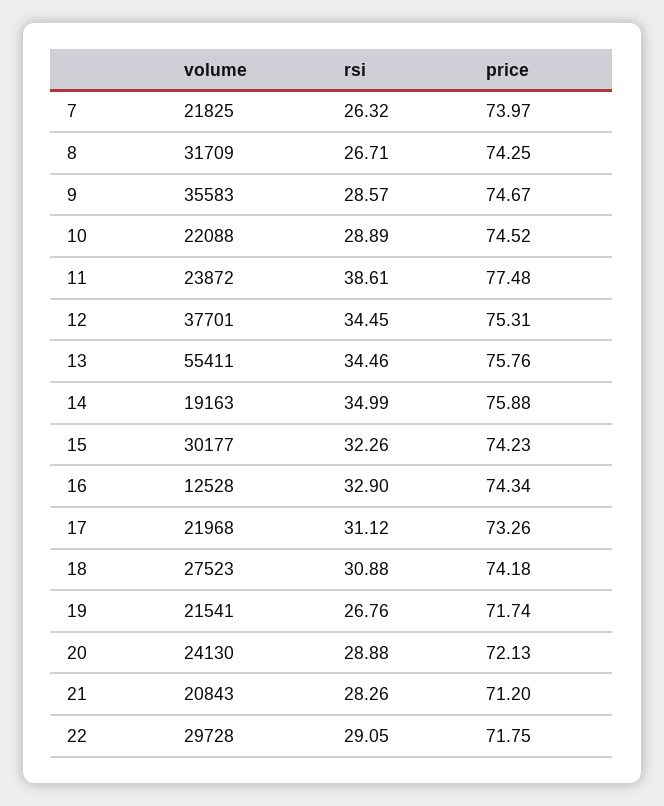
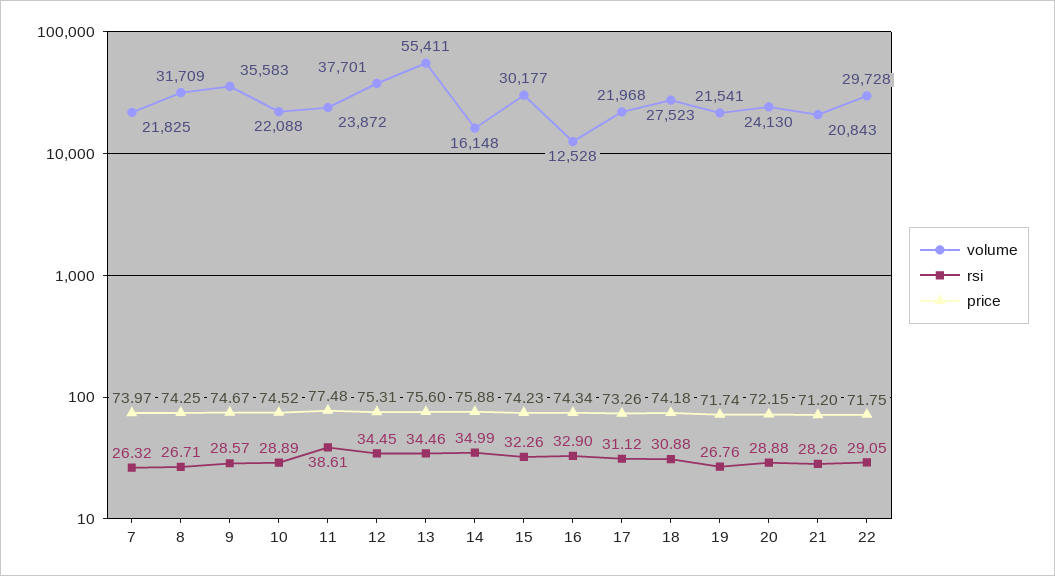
price, 13: 75.76 -> 75.6
volume, 14: 19163 -> 16148
price, 20: 72.13 -> 72.15

